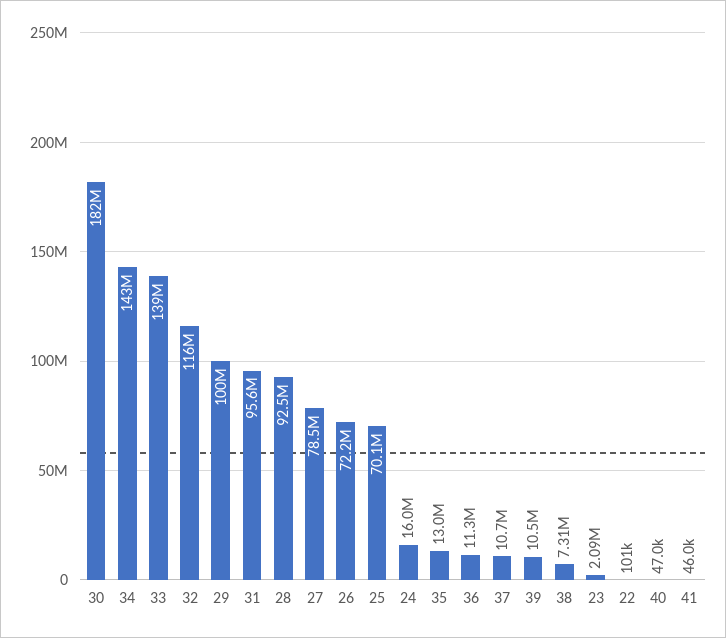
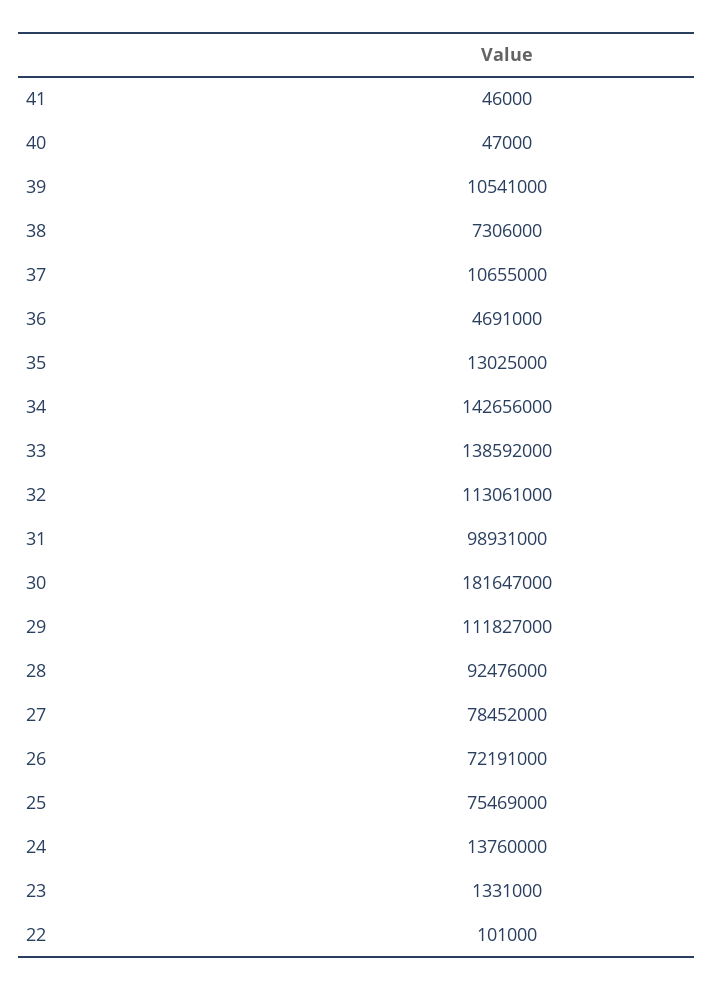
32: 116000000 -> 113061000
29: 100000000 -> 111827000
31: 95600000 -> 98931000
25: 70100000 -> 75469000
24: 16000000 -> 13760000
36: 11300000 -> 4691000
23: 2090000 -> 1331000

